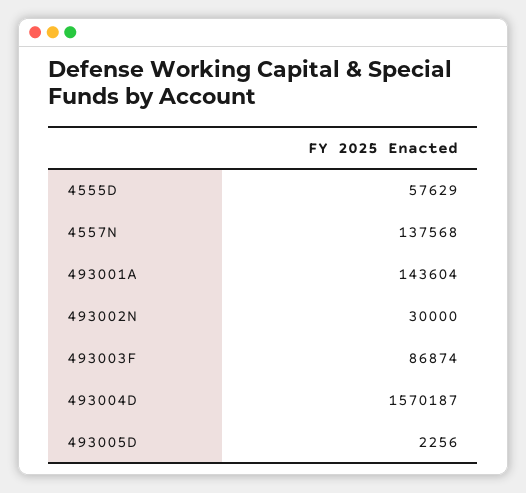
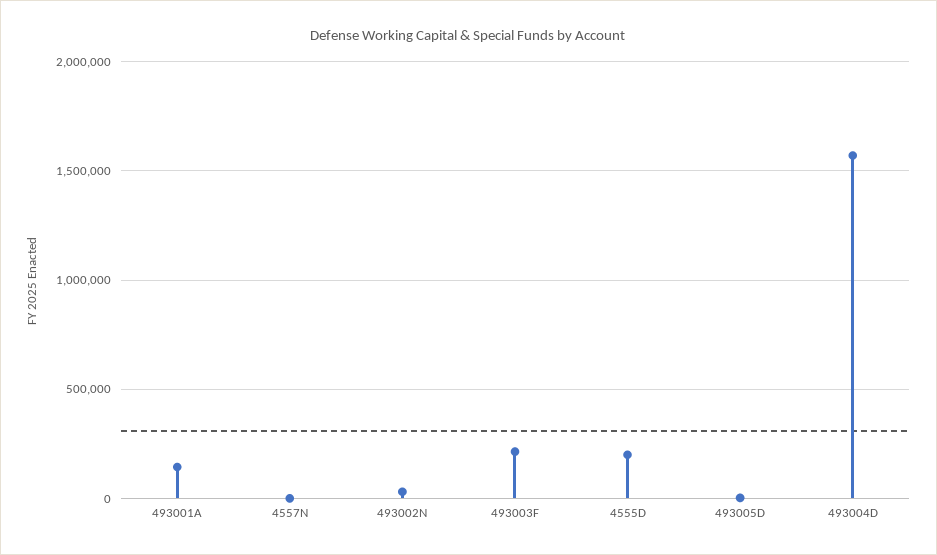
4555D: 57629 -> 200000
4557N: 137568 -> 0
493003F: 86874 -> 200000

